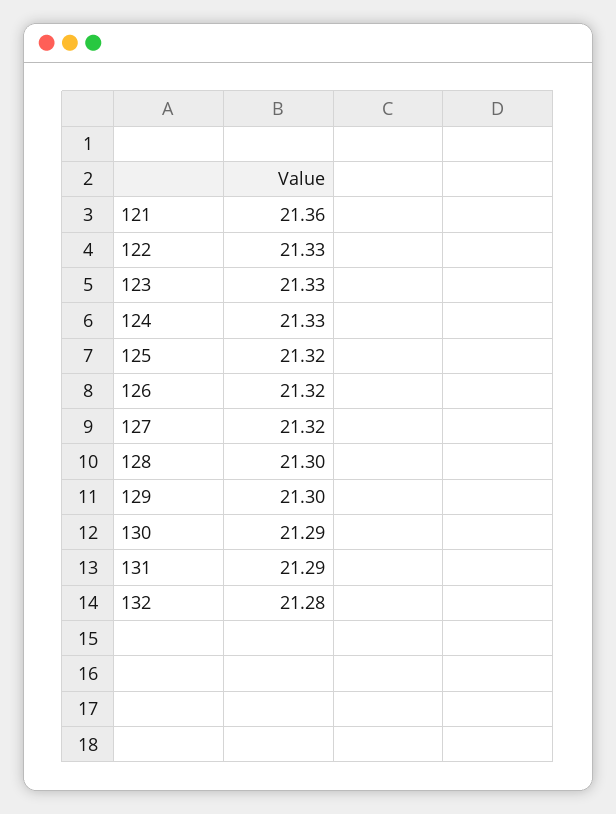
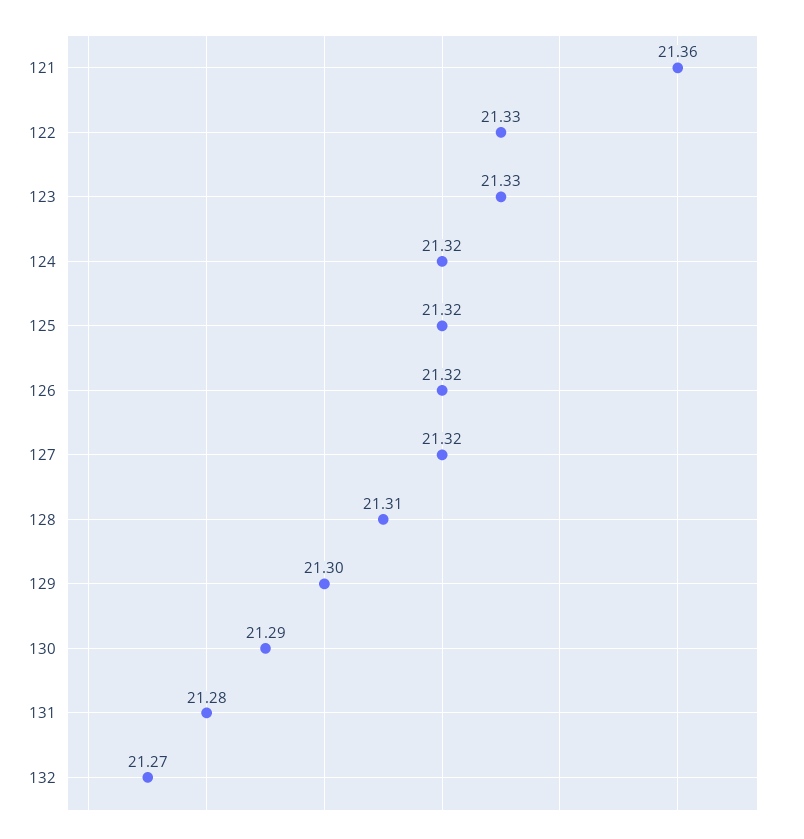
124: 21.33 -> 21.32
128: 21.3 -> 21.31
131: 21.29 -> 21.28
132: 21.28 -> 21.27

